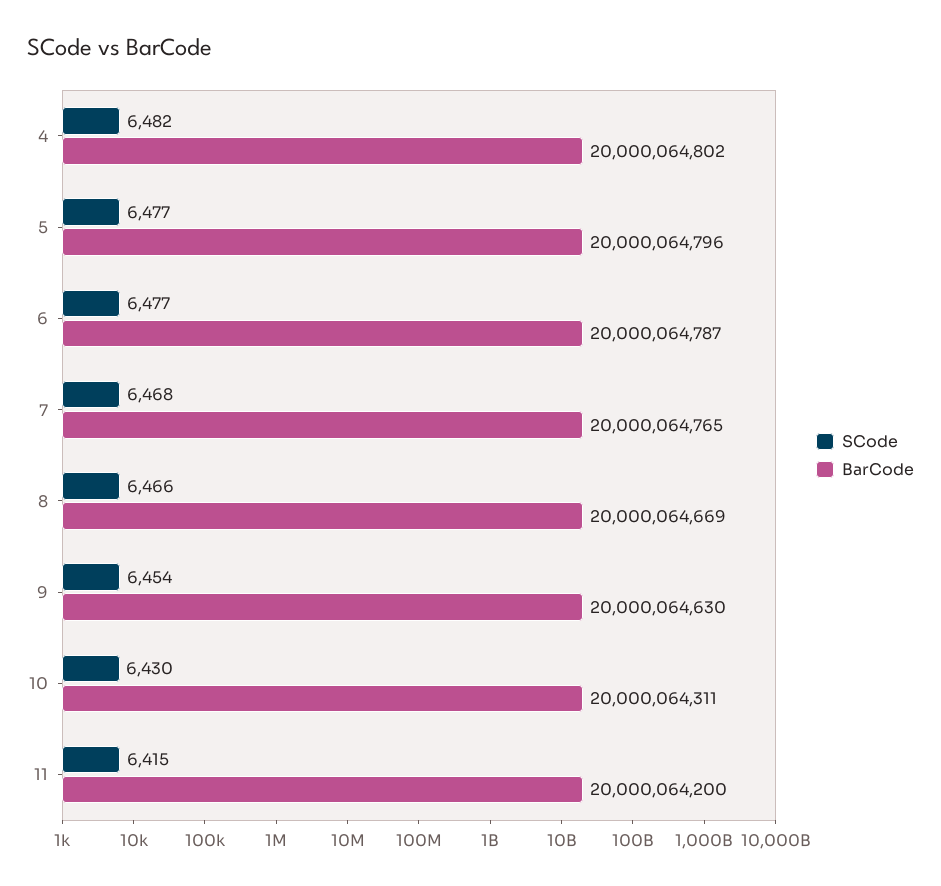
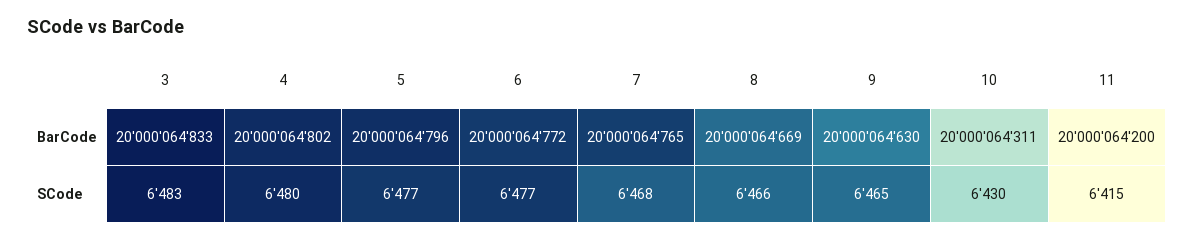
SCode, 4: 6482 -> 6480
BarCode, 6: 20000064787 -> 20000064772
SCode, 9: 6454 -> 6465
BarCode, 3: none -> 20000064833
SCode, 3: none -> 6483

